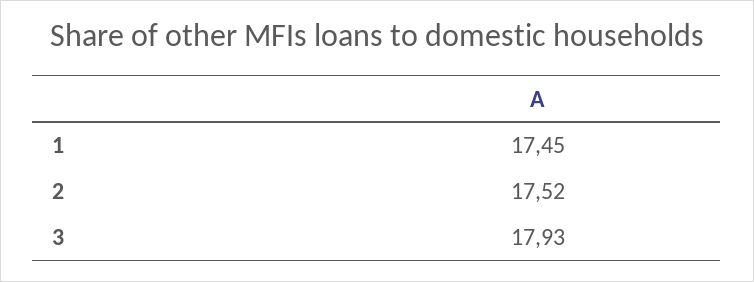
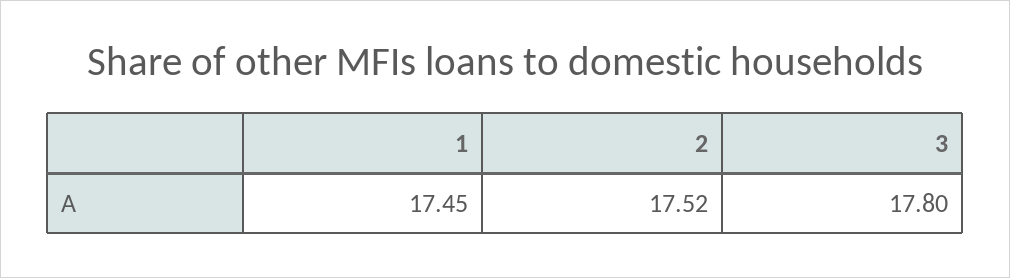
3: 17.93 -> 17.8

